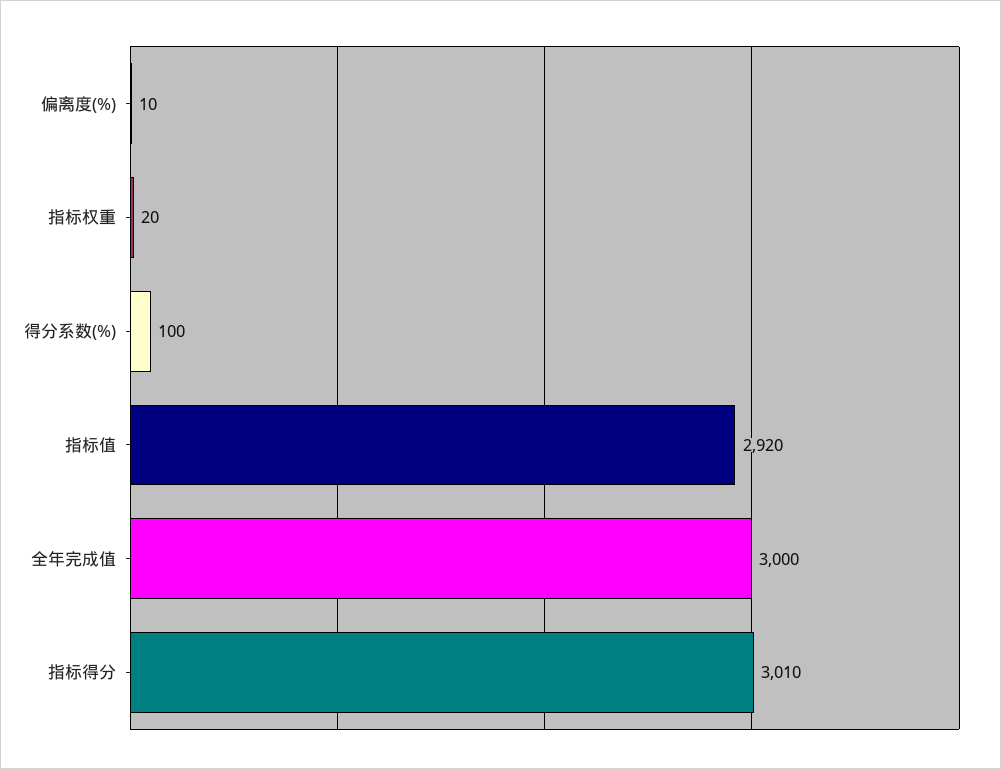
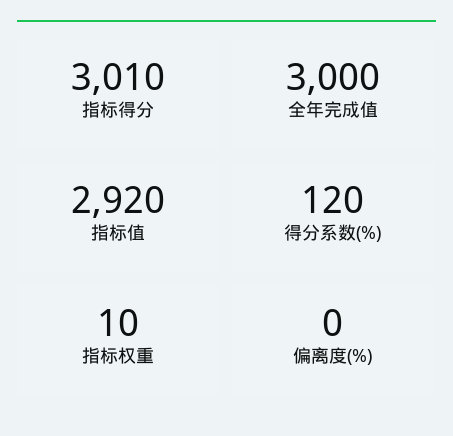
偏离度(%): 10 -> 0
指标权重: 20 -> 10
得分系数(%): 100 -> 120

